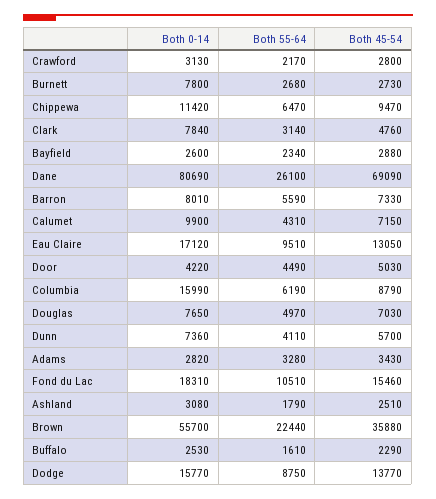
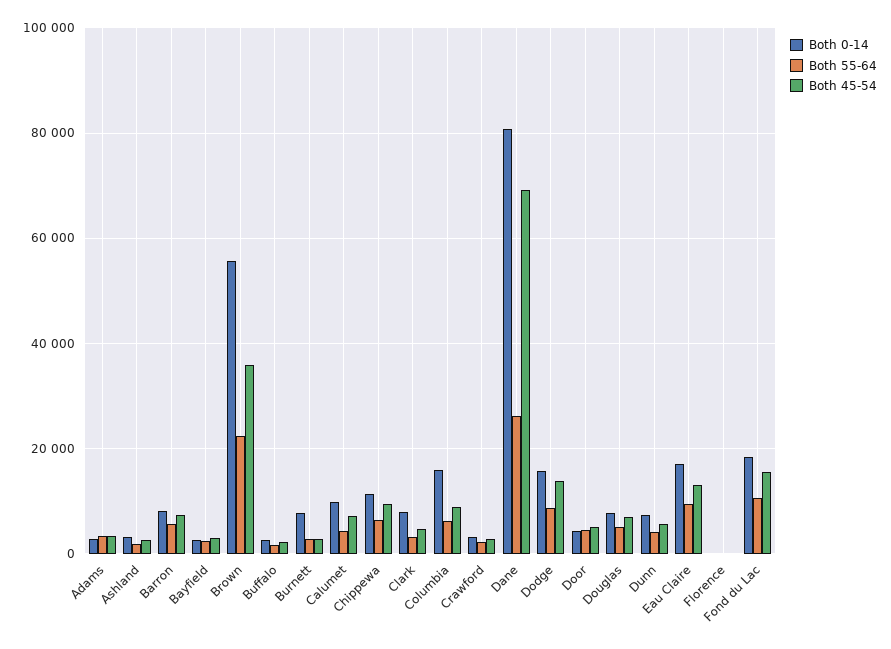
Both 0-14, Florence: none -> 0
Both 55-64, Florence: none -> 0
Both 45-54, Florence: none -> 0

